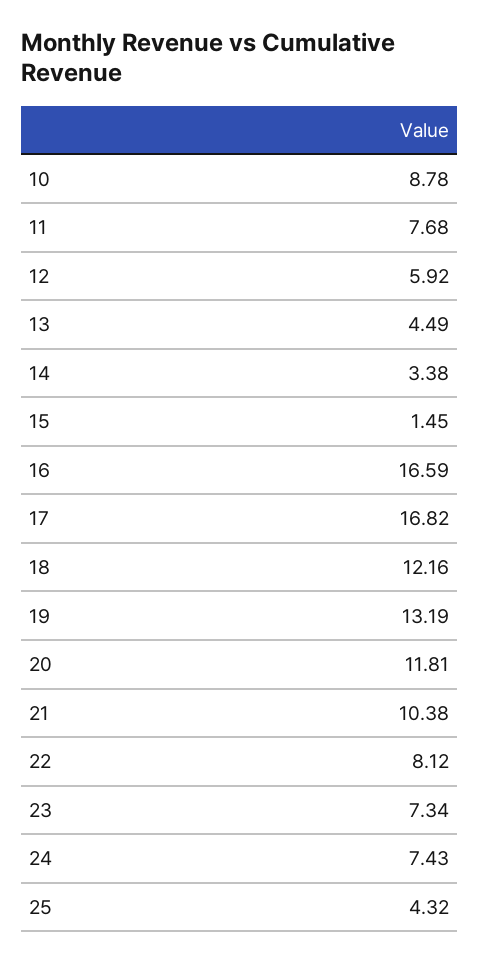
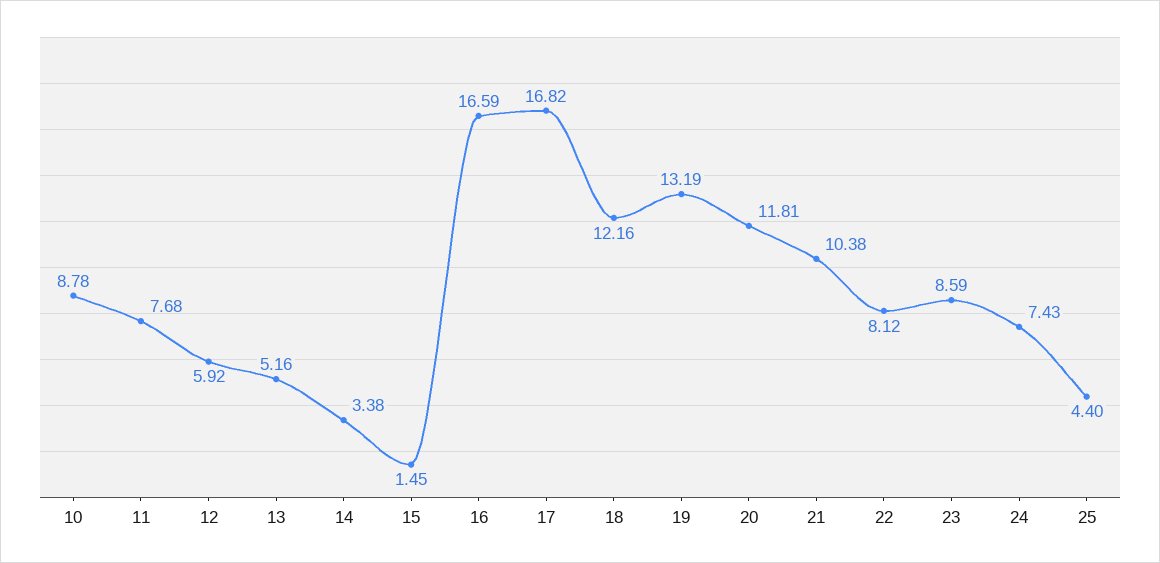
13: 4.49 -> 5.16
23: 7.34 -> 8.59
25: 4.32 -> 4.4

